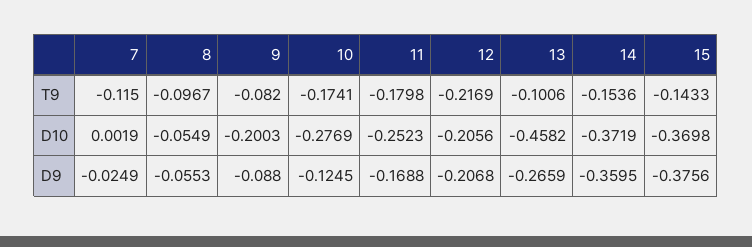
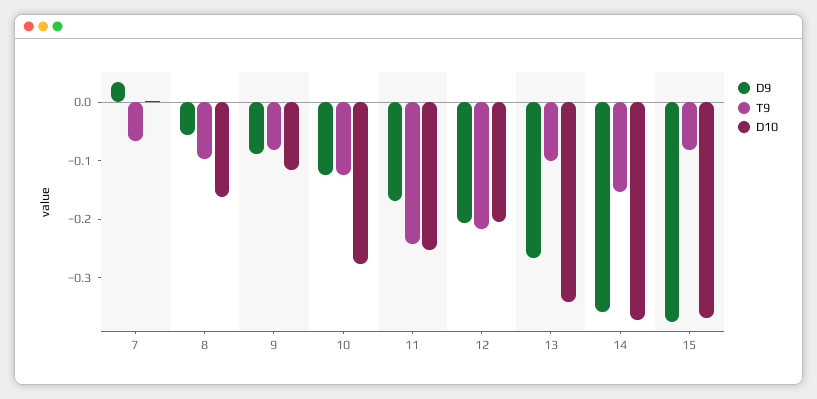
T9, 7: -0.115 -> -0.06
T9, 10: -0.1741 -> -0.12
T9, 11: -0.1798 -> -0.24
T9, 15: -0.1433 -> -0.08
D10, 8: -0.0549 -> -0.16
D10, 9: -0.2003 -> -0.12
D10, 13: -0.4582 -> -0.34
D9, 7: -0.0249 -> 0.04

